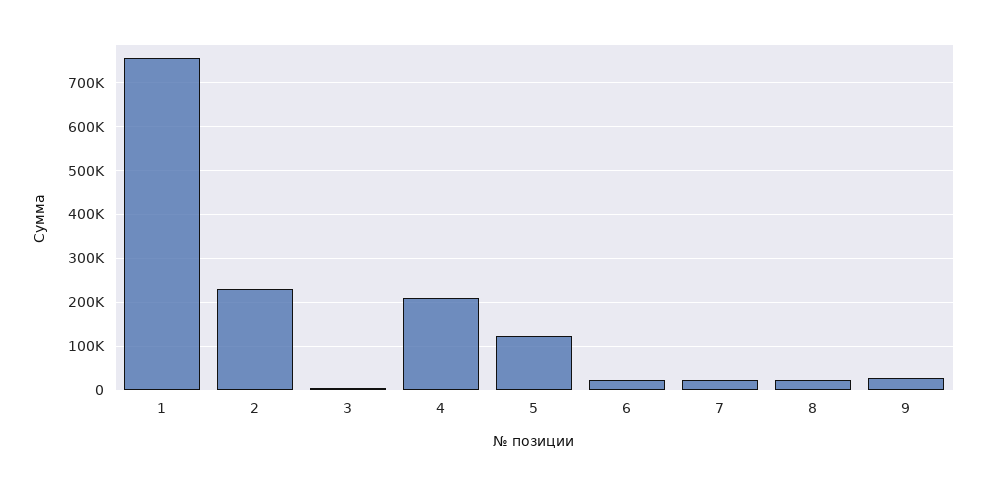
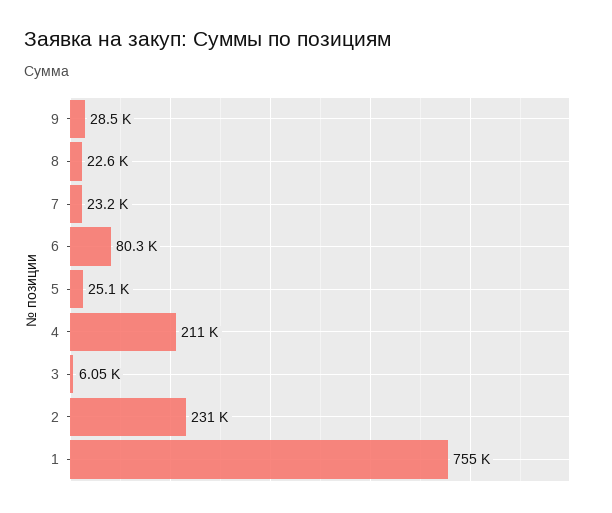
5: 120000 -> 25100
6: 20000 -> 80300

